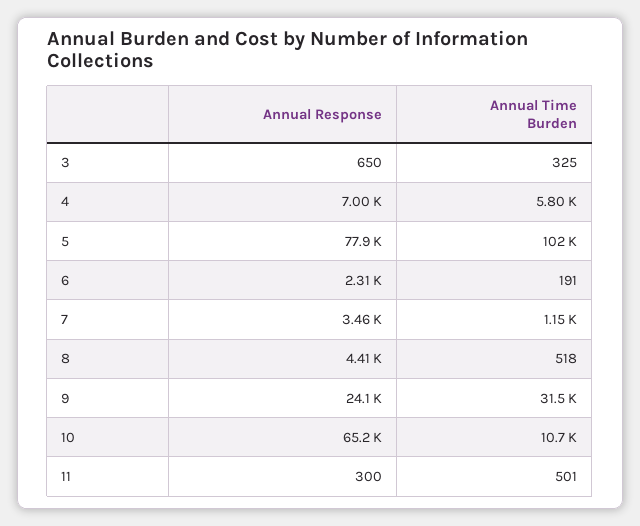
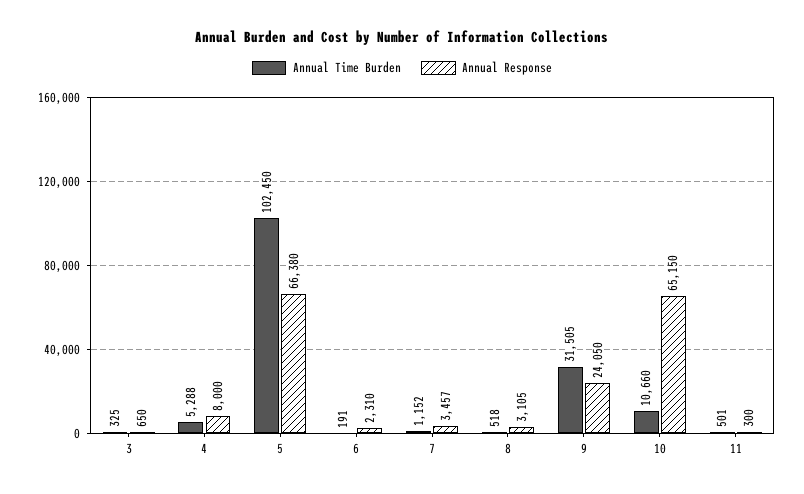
Annual Response, 4: 7000 -> 8000
Annual Time Burden, 4: 5800 -> 5288
Annual Response, 5: 77900 -> 66380
Annual Response, 8: 4410 -> 3105

